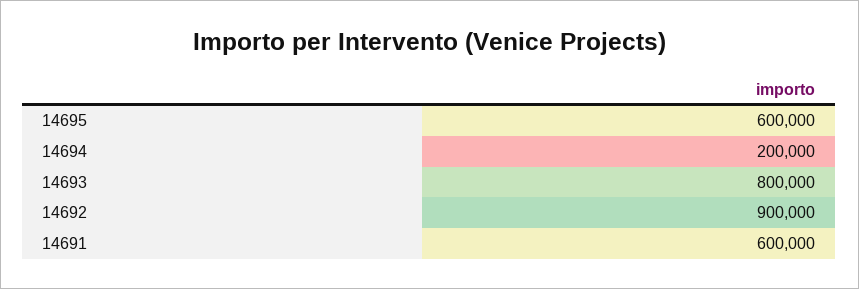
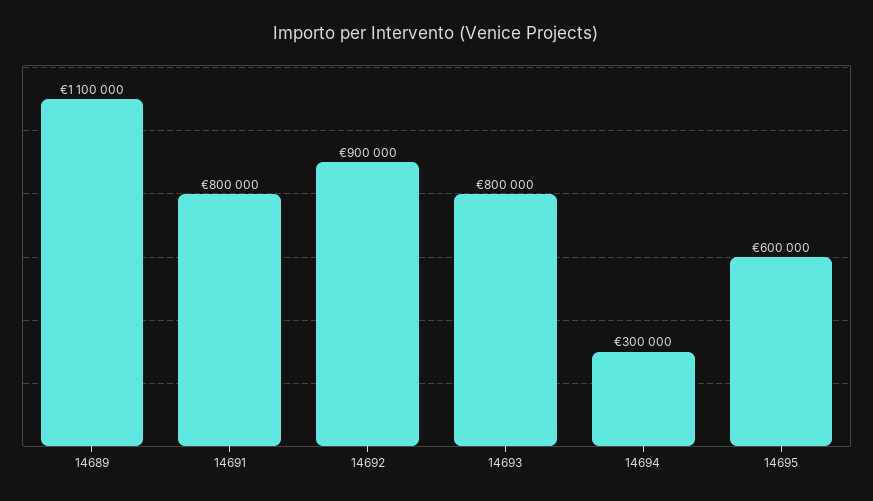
14694: 200000 -> 300000
14691: 600000 -> 800000
14689: none -> 1100000

